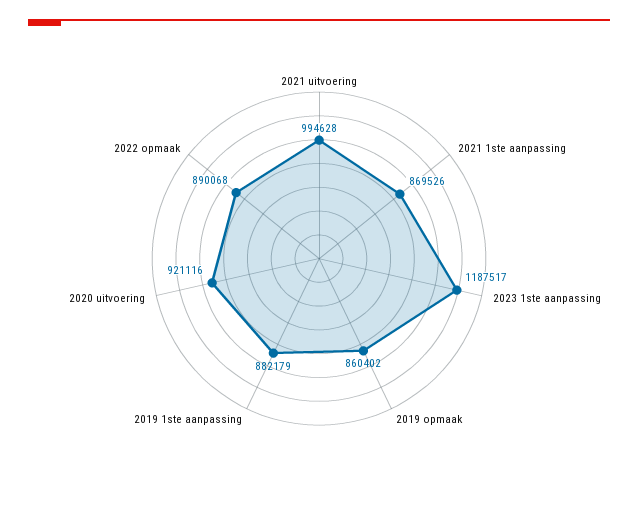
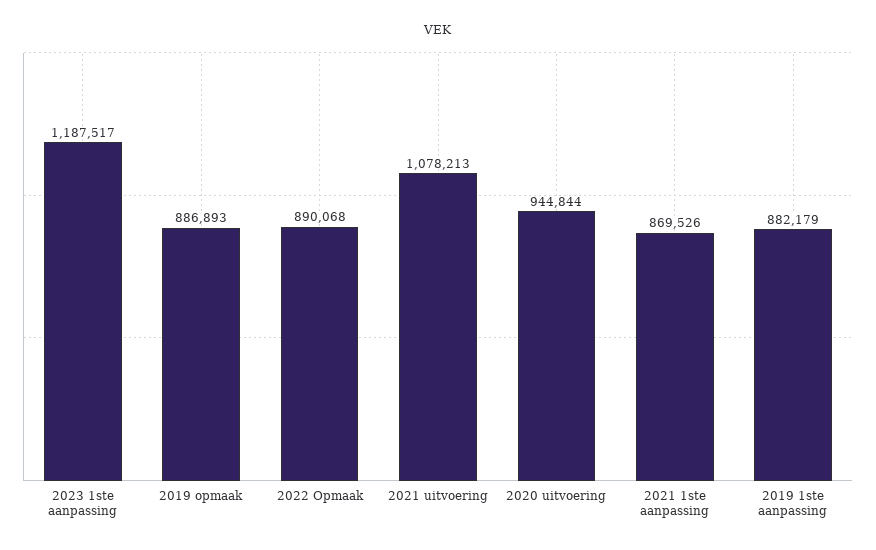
2021 uitvoering: 994628 -> 1078213
2019 opmaak: 860402 -> 886893
2020 uitvoering: 921116 -> 944844

